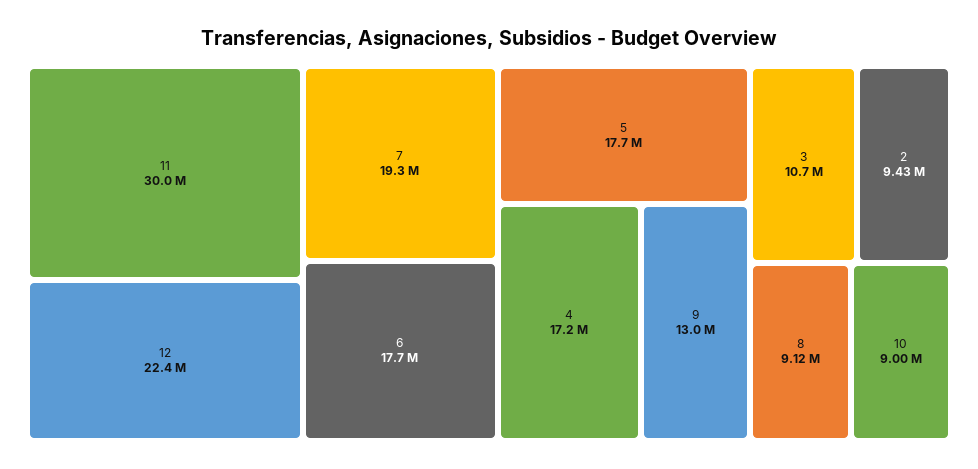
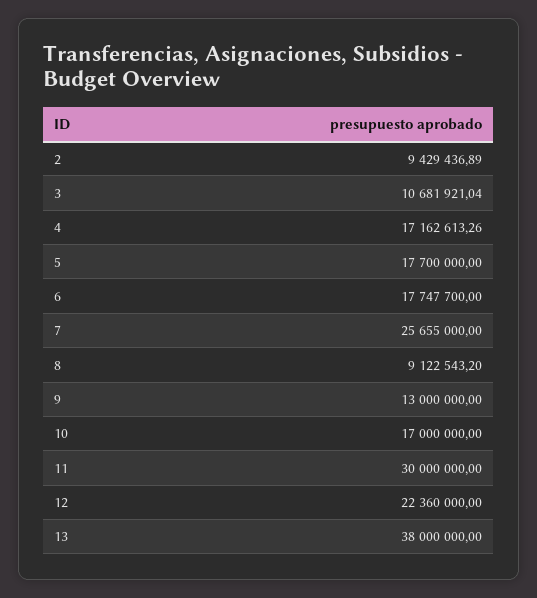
7: 19300000 -> 25655000
10: 9000000 -> 17000000
13: none -> 38000000

